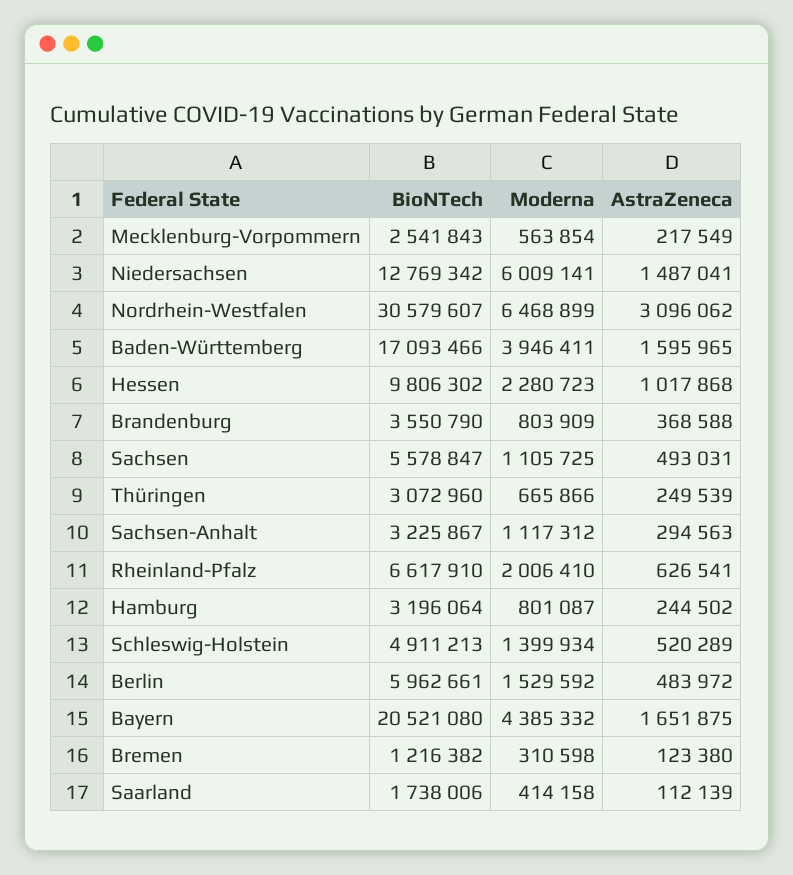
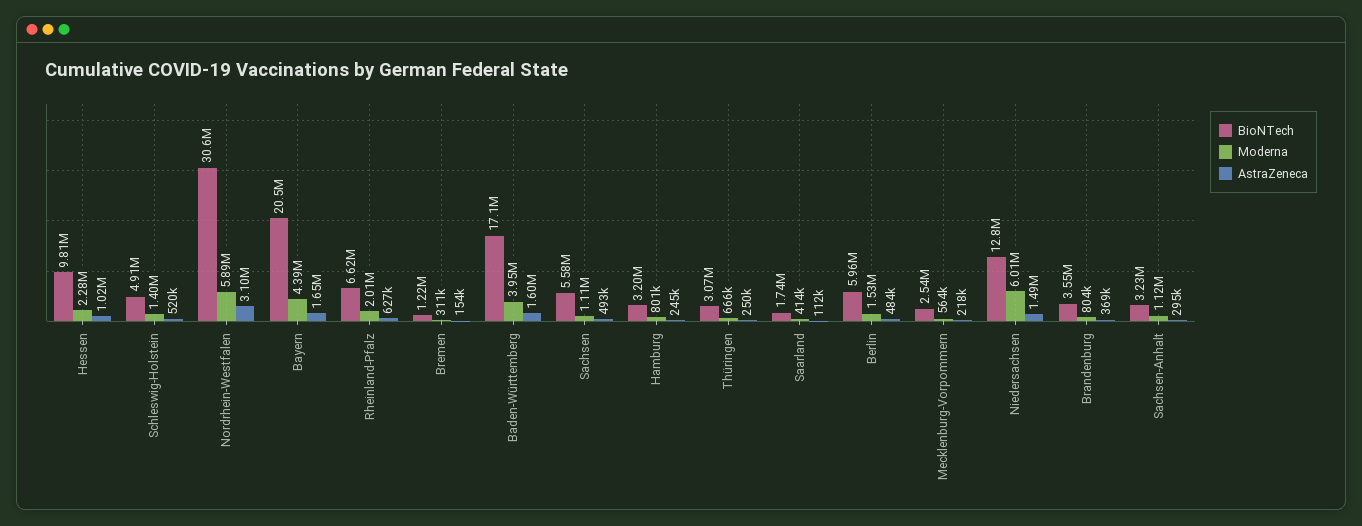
Moderna, Nordrhein-Westfalen: 6468899 -> 5890000
AstraZeneca, Bremen: 123380 -> 154000

